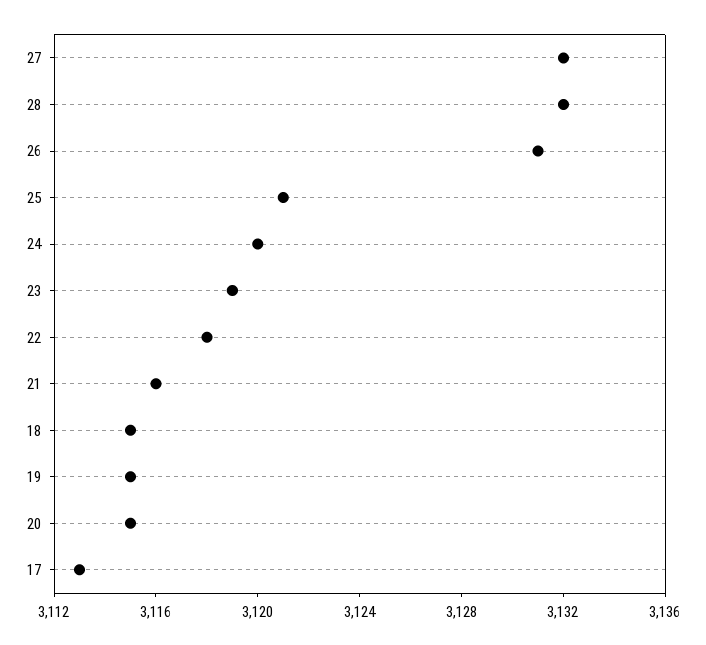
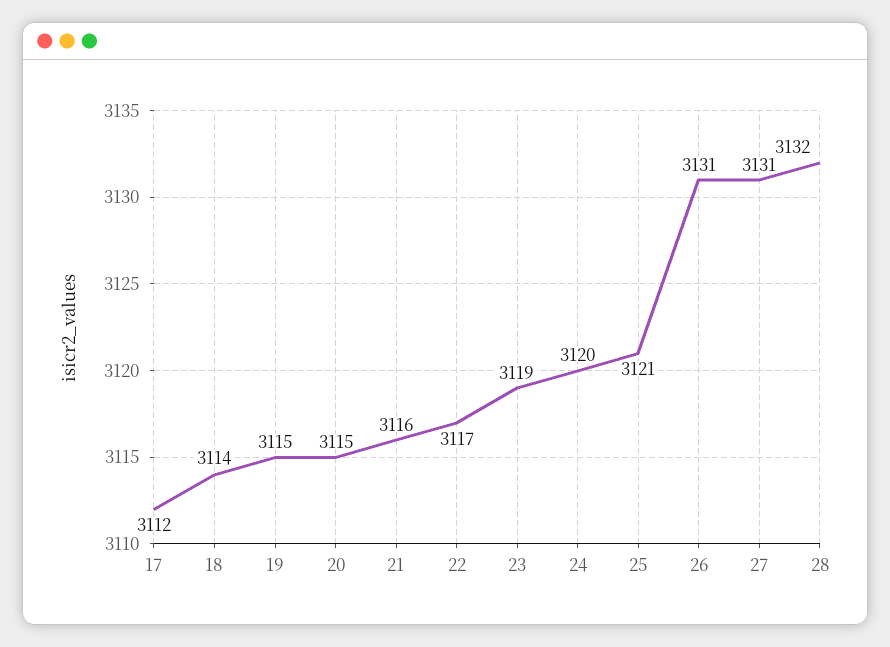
27: 3132 -> 3131
22: 3118 -> 3117
18: 3115 -> 3114
17: 3113 -> 3112

